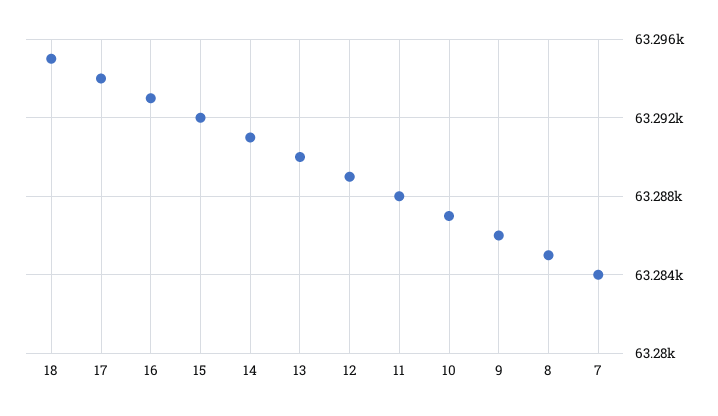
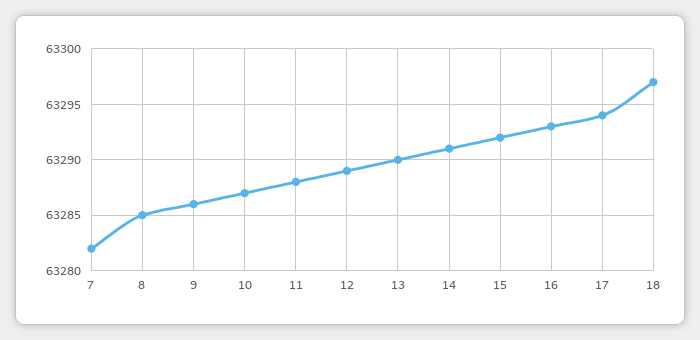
18: 63295 -> 63297
7: 63284 -> 63282

